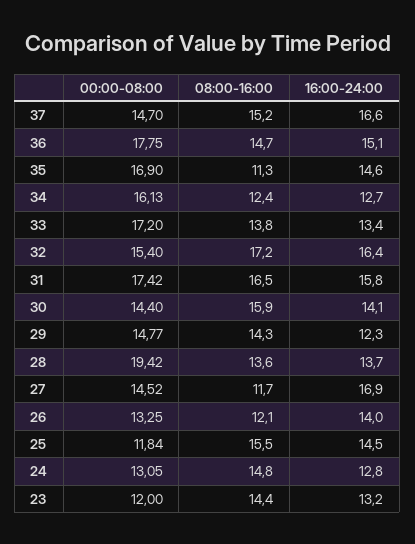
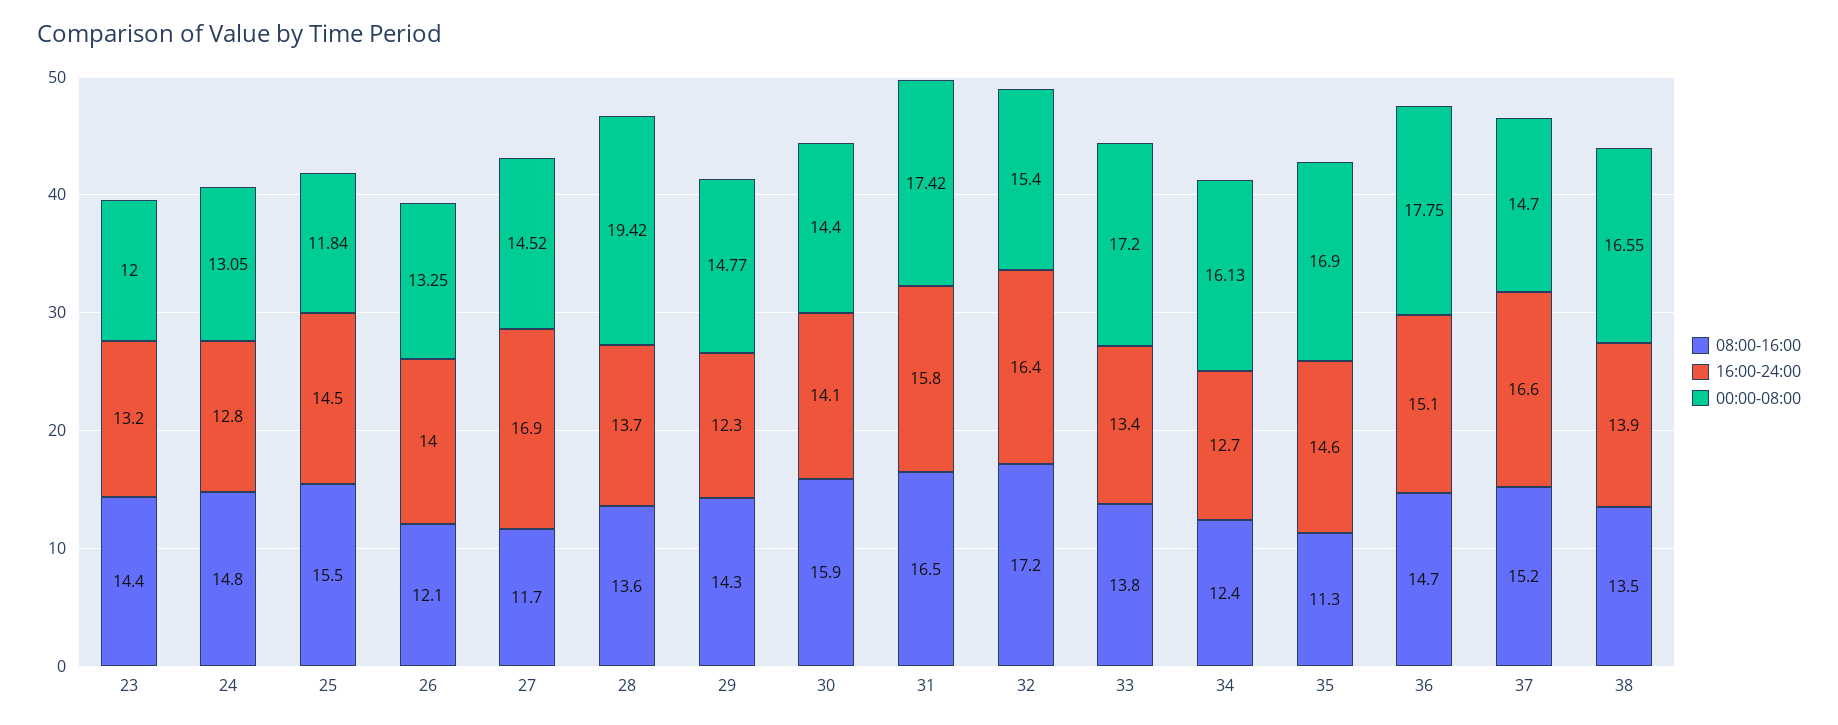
08:00-16:00, 38: none -> 13.5
16:00-24:00, 38: none -> 13.9
00:00-08:00, 38: none -> 16.55

